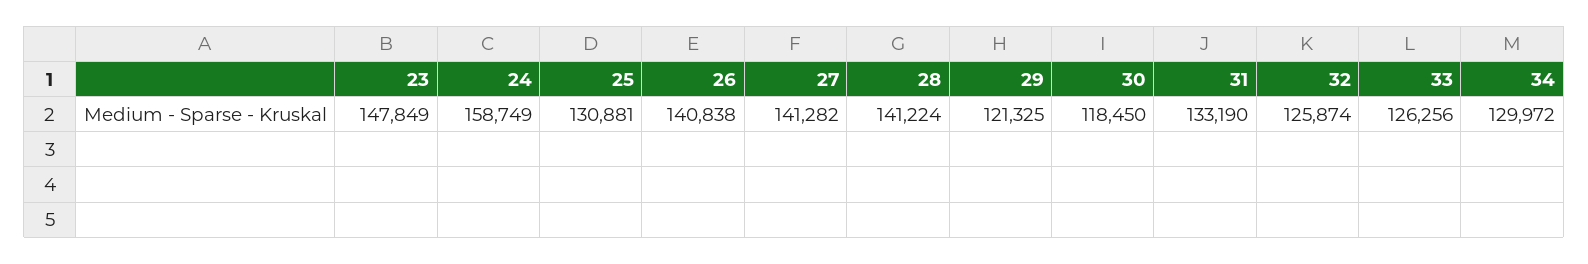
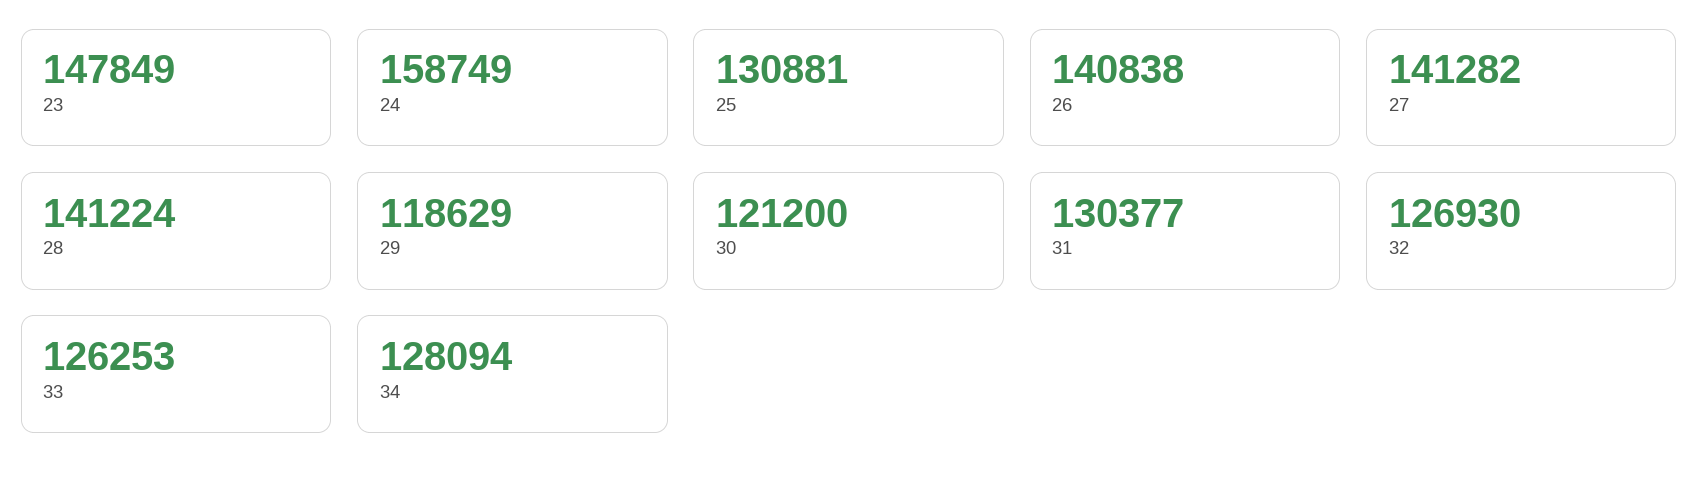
29: 121325 -> 118629
30: 118450 -> 121200
31: 133190 -> 130377
32: 125874 -> 126930
33: 126256 -> 126253
34: 129972 -> 128094

